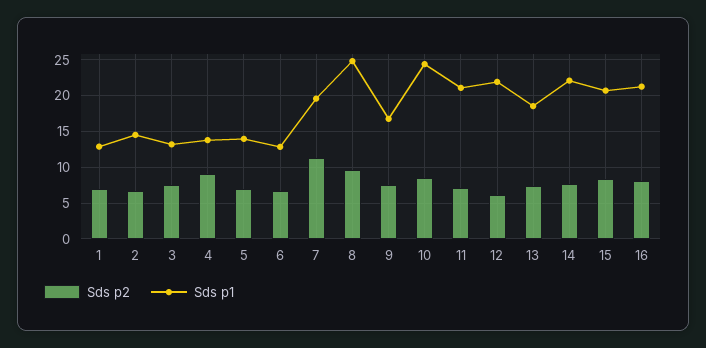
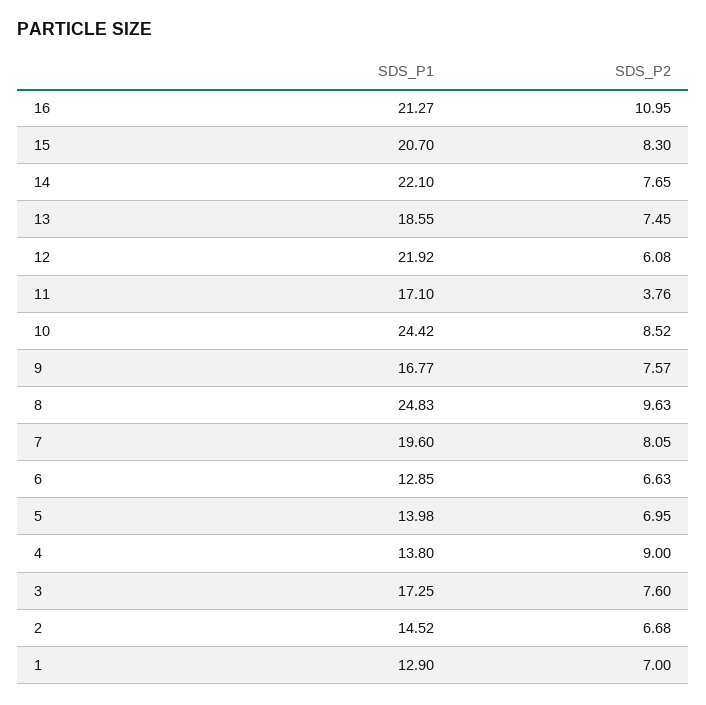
Sds p1, 3: 13 -> 17.25
Sds p2, 7: 11 -> 8.05
Sds p2, 11: 7 -> 3.76
Sds p1, 11: 21 -> 17.1
Sds p2, 16: 8 -> 10.95

